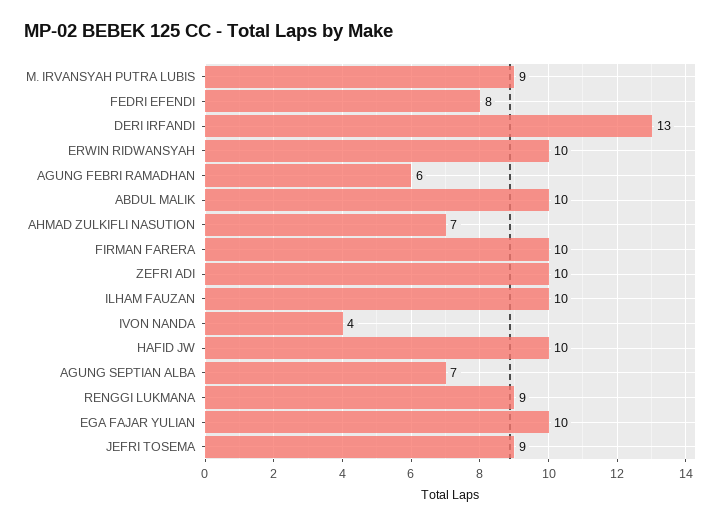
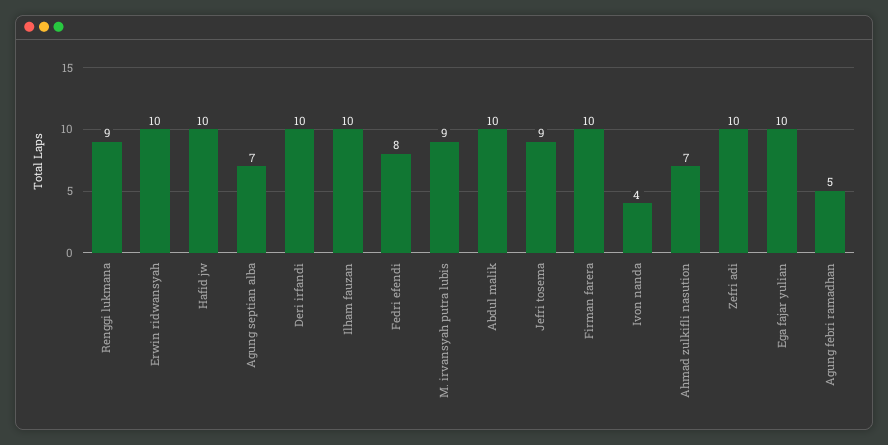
DERI IRFANDI: 13 -> 10
AGUNG FEBRI RAMADHAN: 6 -> 5

